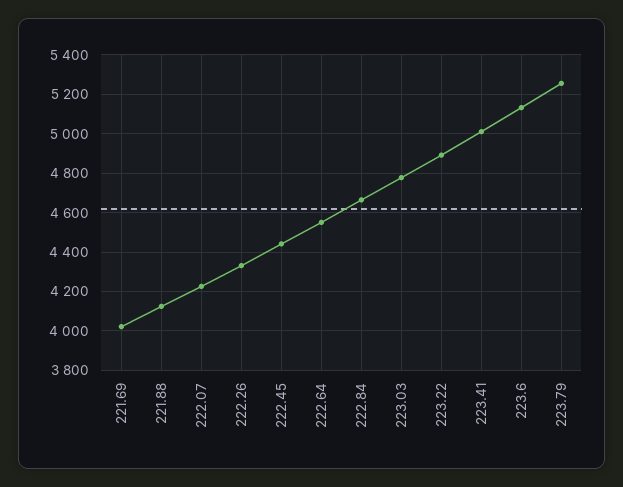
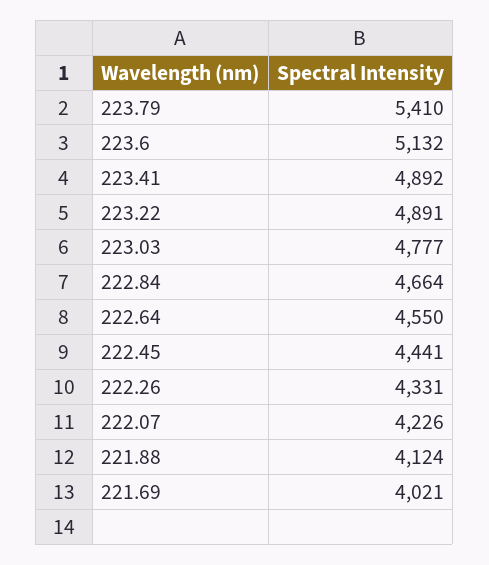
223.41: 5000 -> 4892
223.79: 5250 -> 5410

